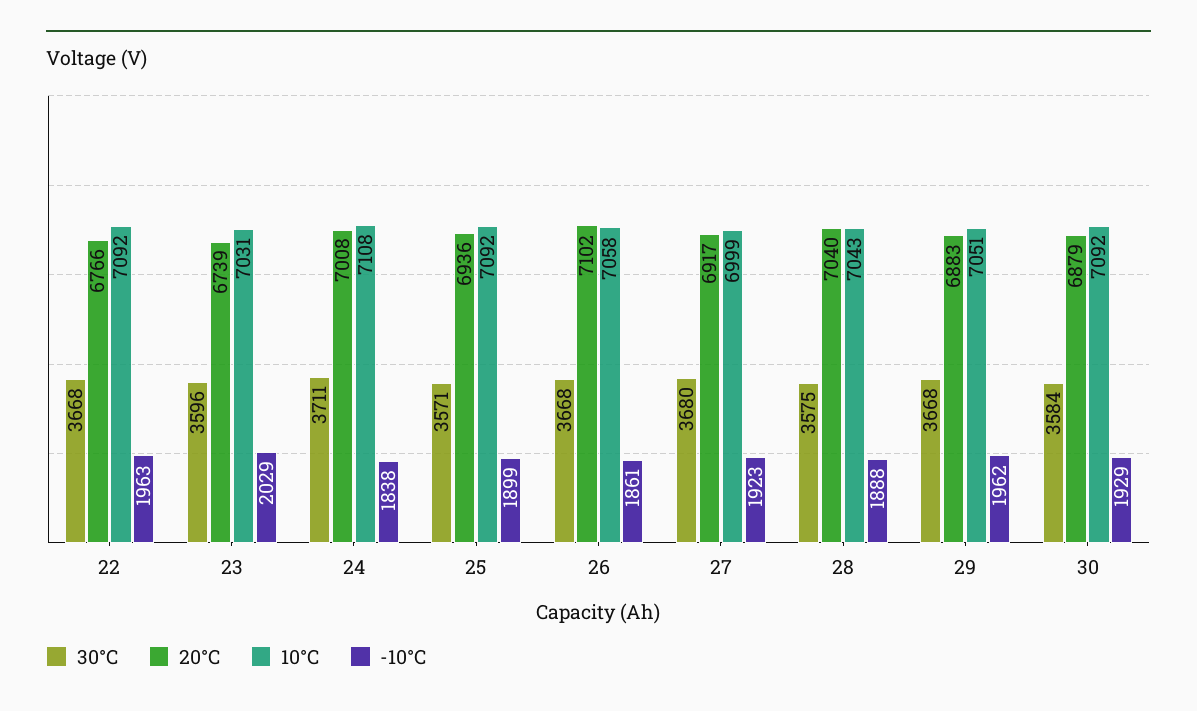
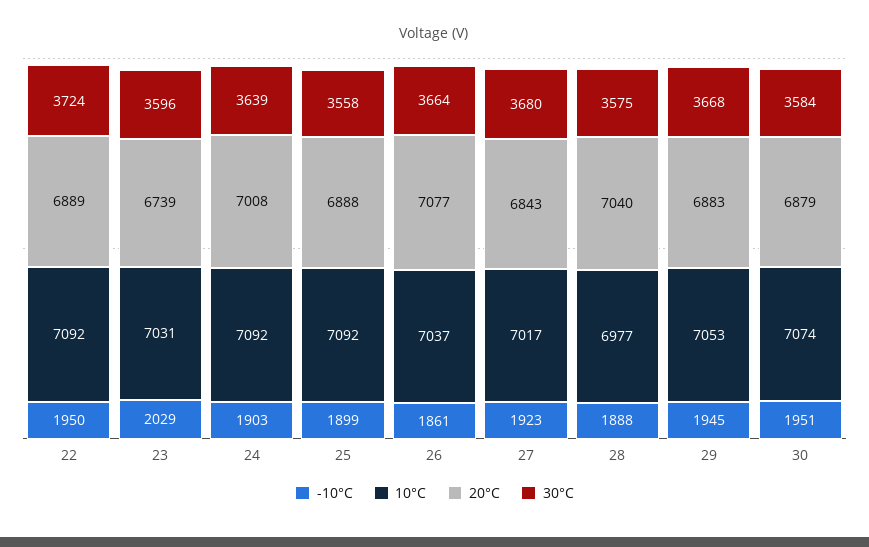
30°C, 22: 3668 -> 3724
20°C, 22: 6766 -> 6889
-10°C, 22: 1963 -> 1950
30°C, 24: 3711 -> 3639
10°C, 24: 7108 -> 7092
-10°C, 24: 1838 -> 1903
30°C, 25: 3571 -> 3558
20°C, 25: 6936 -> 6888
30°C, 26: 3668 -> 3664
20°C, 26: 7102 -> 7077
10°C, 26: 7058 -> 7037
20°C, 27: 6917 -> 6843
10°C, 27: 6999 -> 7017
10°C, 28: 7043 -> 6977
10°C, 29: 7051 -> 7053
-10°C, 29: 1962 -> 1945
10°C, 30: 7092 -> 7074
-10°C, 30: 1929 -> 1951

